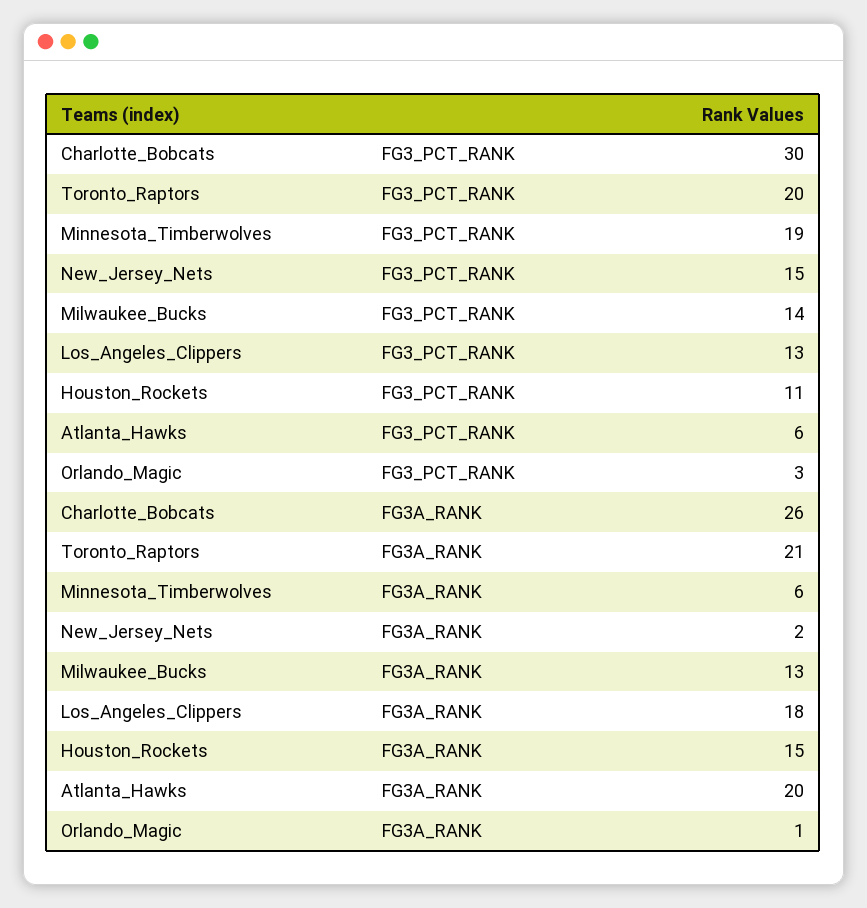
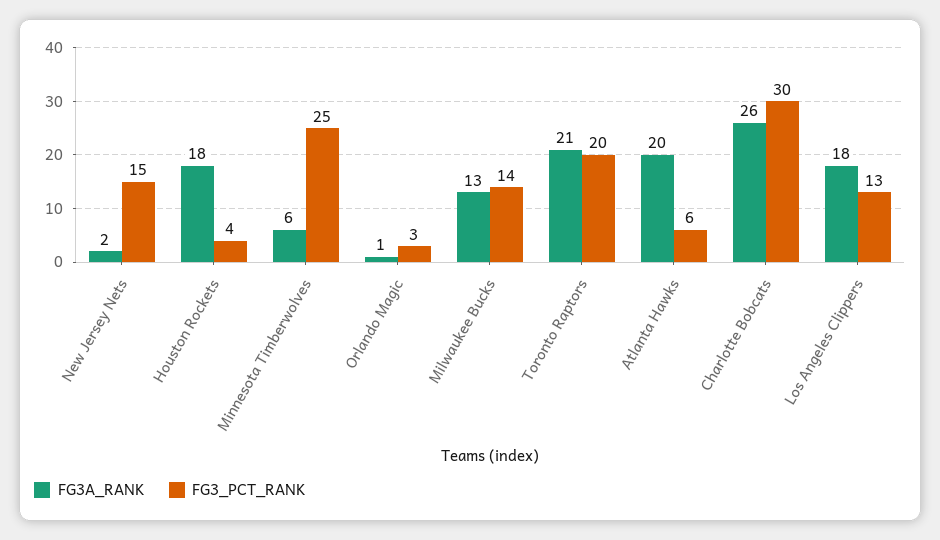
FG3_PCT_RANK, Minnesota_Timberwolves: 19 -> 25
FG3_PCT_RANK, Houston_Rockets: 11 -> 4
FG3A_RANK, Houston_Rockets: 15 -> 18

